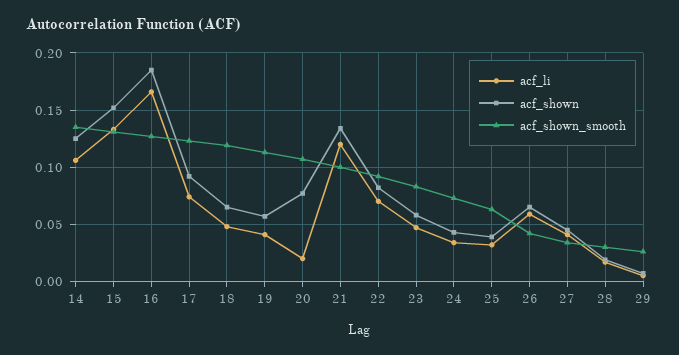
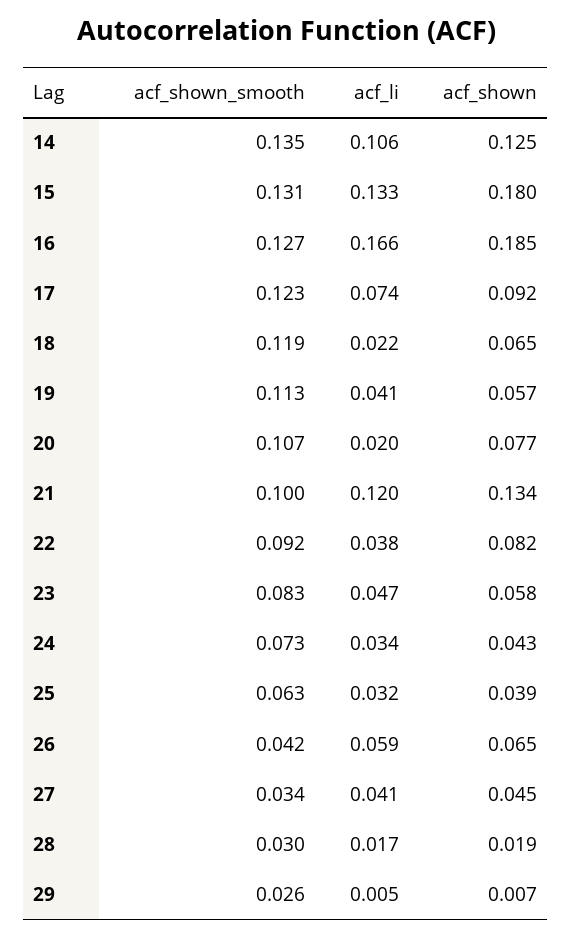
acf_shown, 15: 0.15 -> 0.18
acf_li, 18: 0.05 -> 0.022
acf_li, 22: 0.07 -> 0.038

